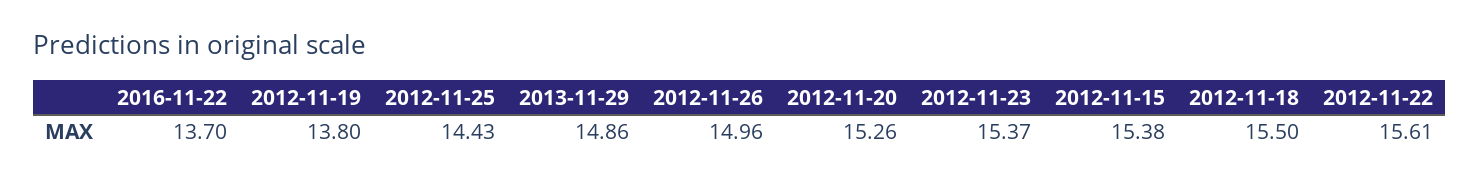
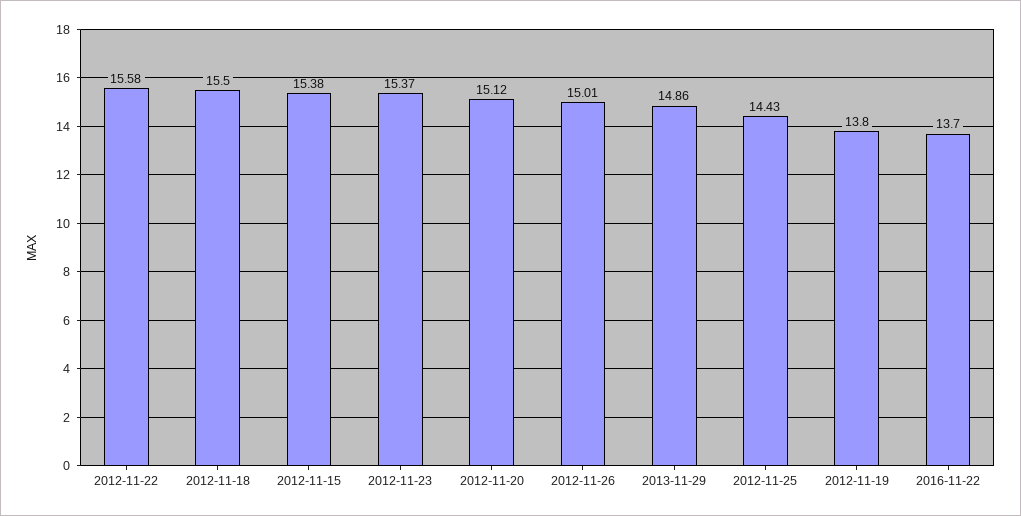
2012-11-26: 14.96 -> 15.01
2012-11-20: 15.26 -> 15.12
2012-11-22: 15.61 -> 15.58

